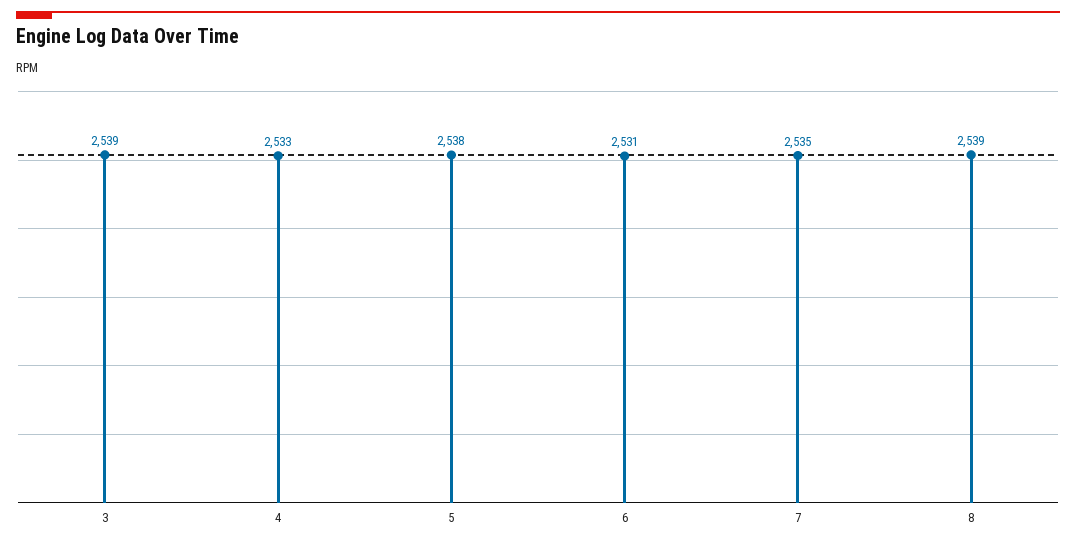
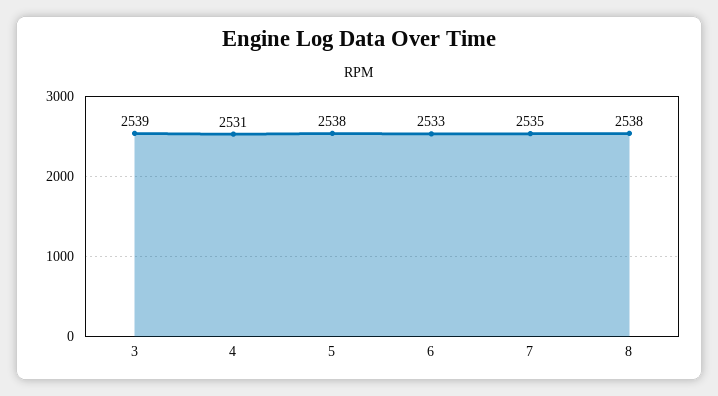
4: 2533 -> 2531
6: 2531 -> 2533
8: 2539 -> 2538

